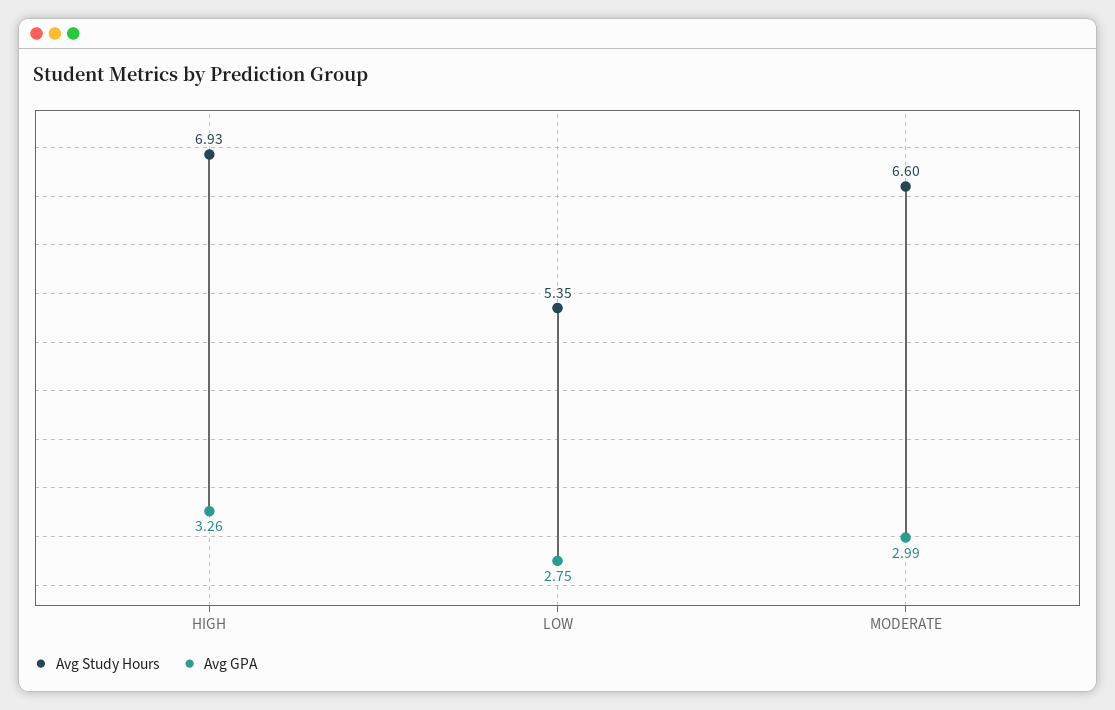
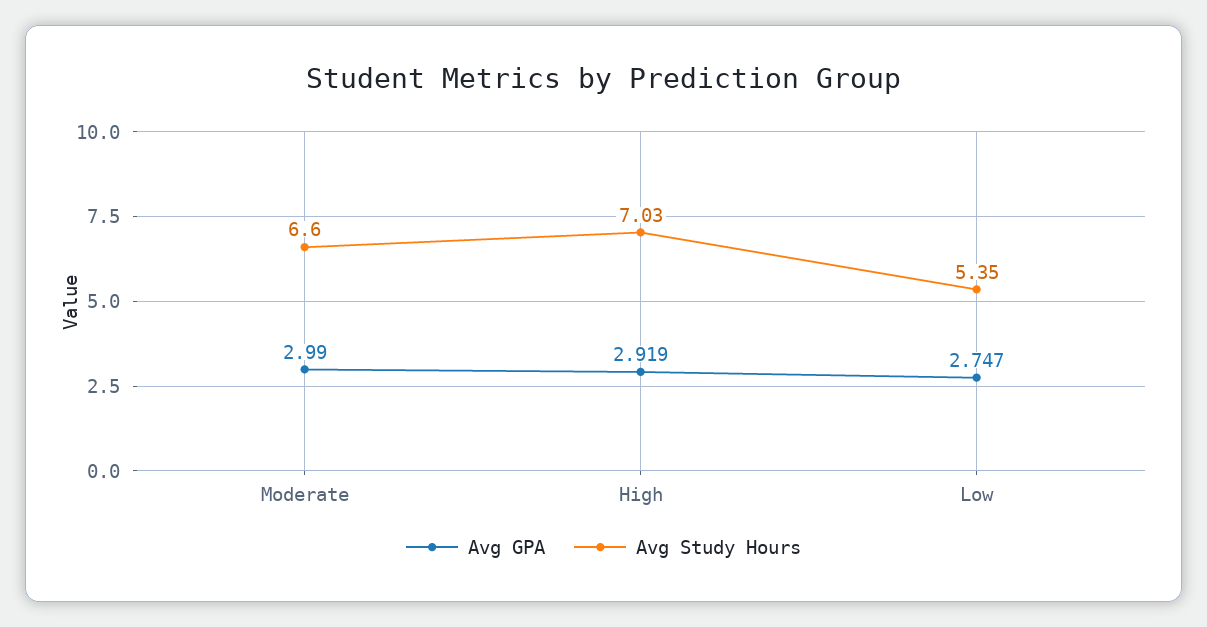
Avg Study Hours, HIGH: 6.93 -> 7.03
Avg GPA, HIGH: 3.26 -> 2.919

